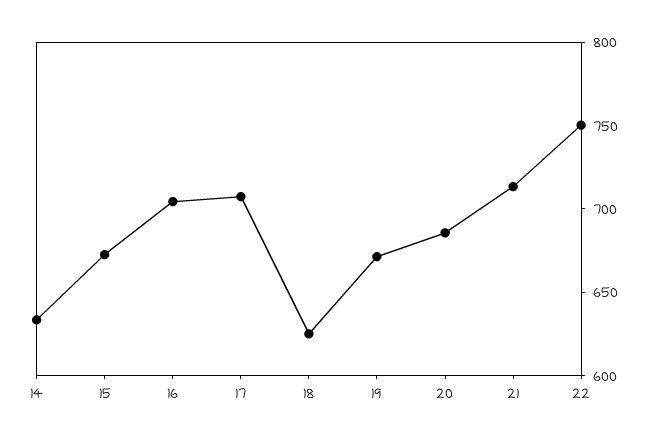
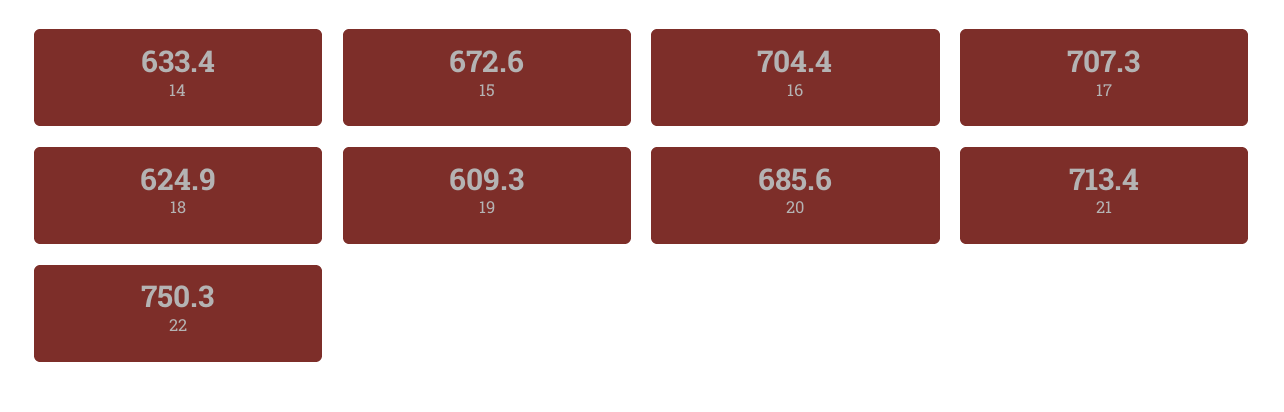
19: 670 -> 609.3

